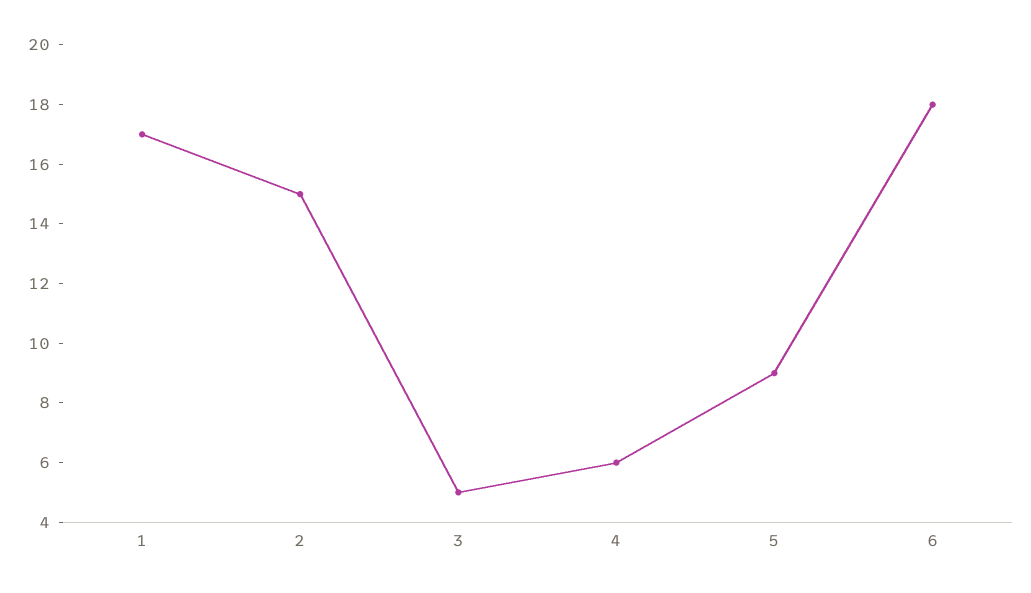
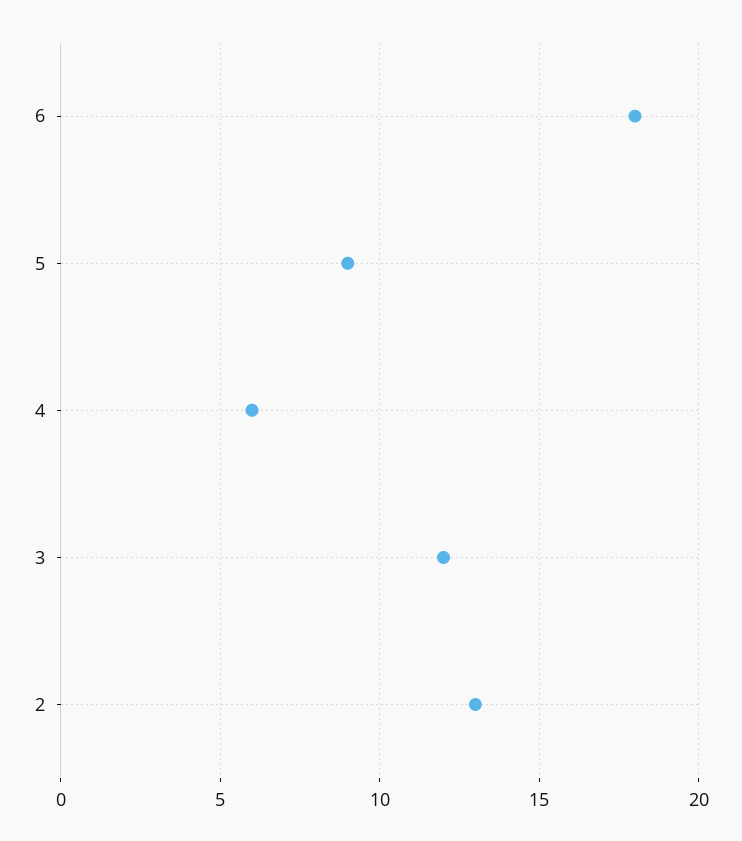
1: 17 -> none
2: 15 -> 13
3: 5 -> 12

